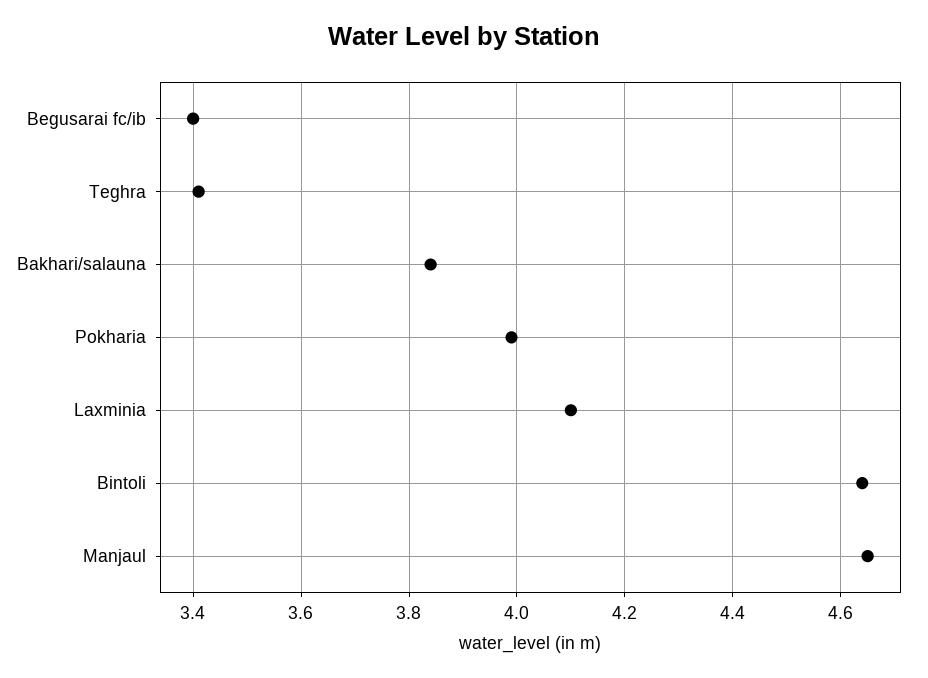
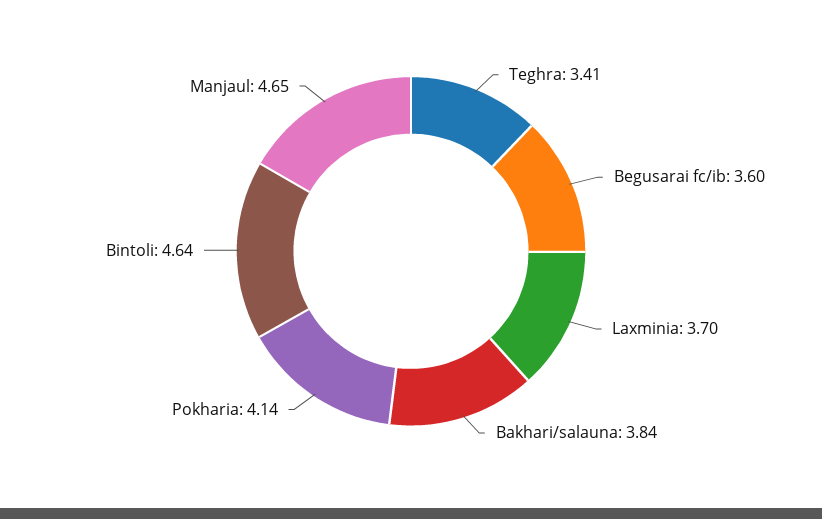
Begusarai fc/ib: 3.4 -> 3.6
Pokharia: 4 -> 4.14
Laxminia: 4.1 -> 3.7

